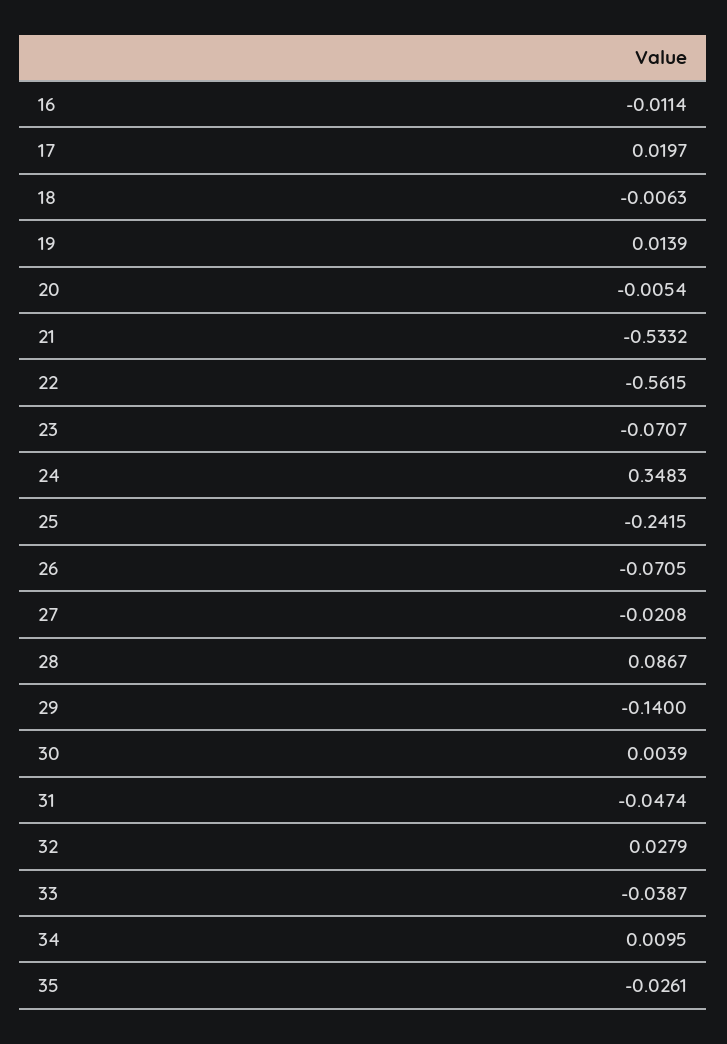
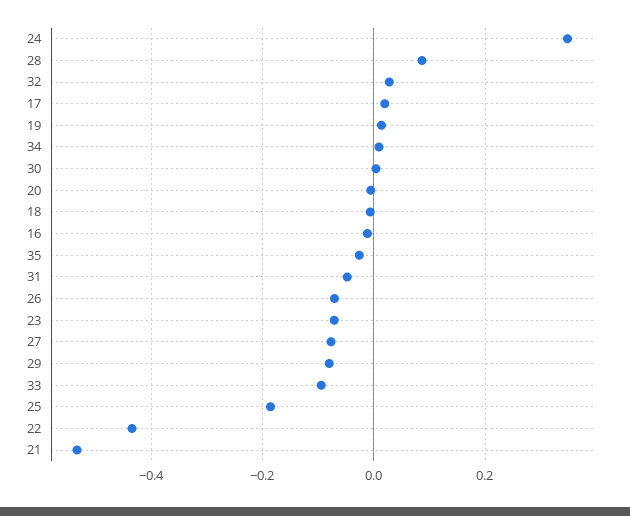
22: -0.5615 -> -0.44
25: -0.2415 -> -0.18
27: -0.0208 -> -0.08
29: -0.14 -> -0.08
33: -0.0387 -> -0.1

